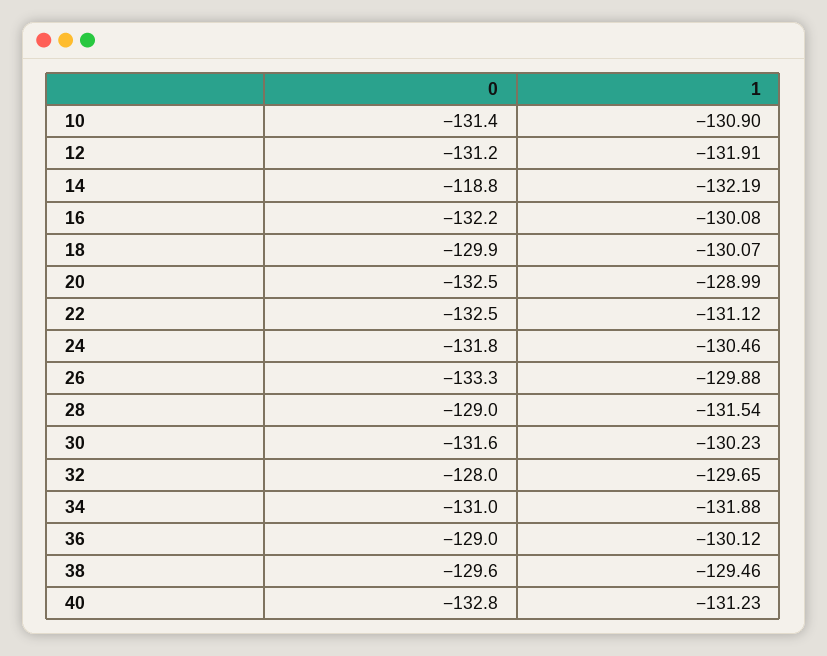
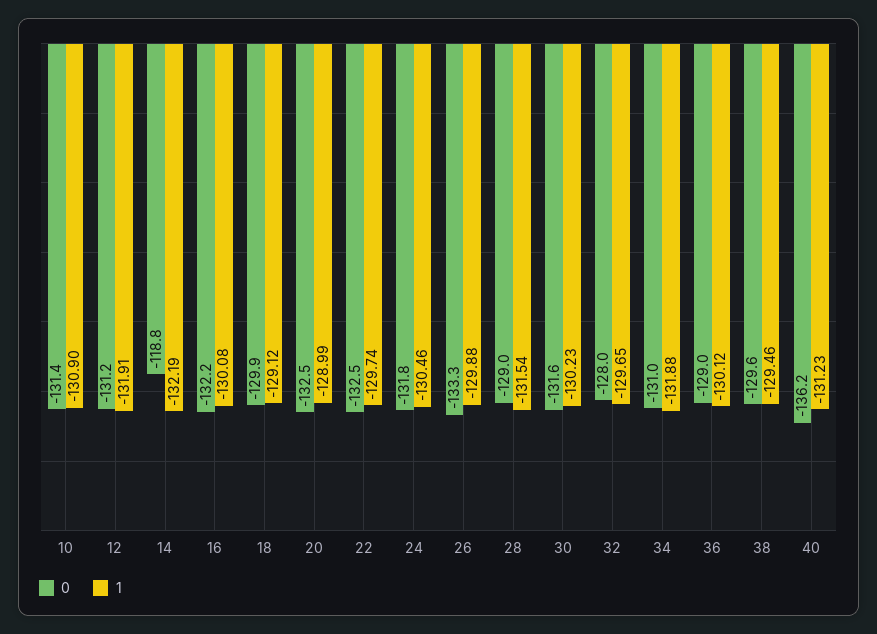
1, 18: -130.07 -> -129.12
1, 22: -131.12 -> -129.74
0, 40: -132.8 -> -136.2

